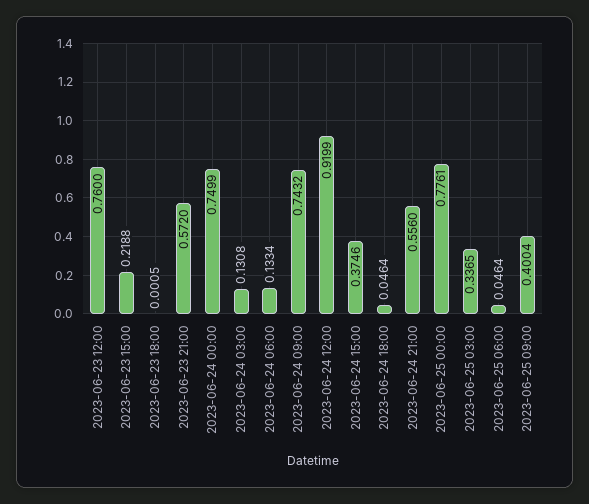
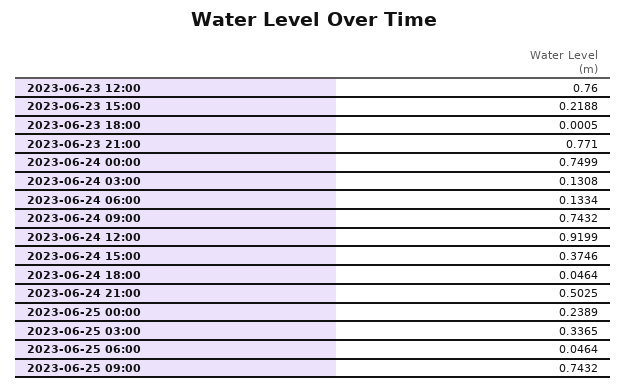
2023-06-23 21:00: 0.572 -> 0.771
2023-06-24 21:00: 0.556 -> 0.5025
2023-06-25 00:00: 0.7761 -> 0.2389
2023-06-25 09:00: 0.4004 -> 0.7432

